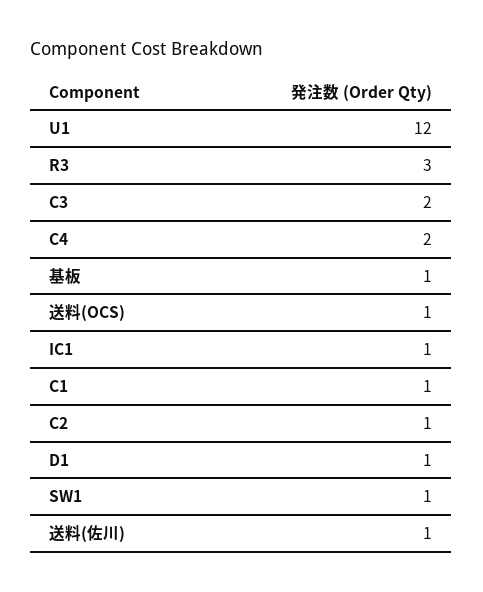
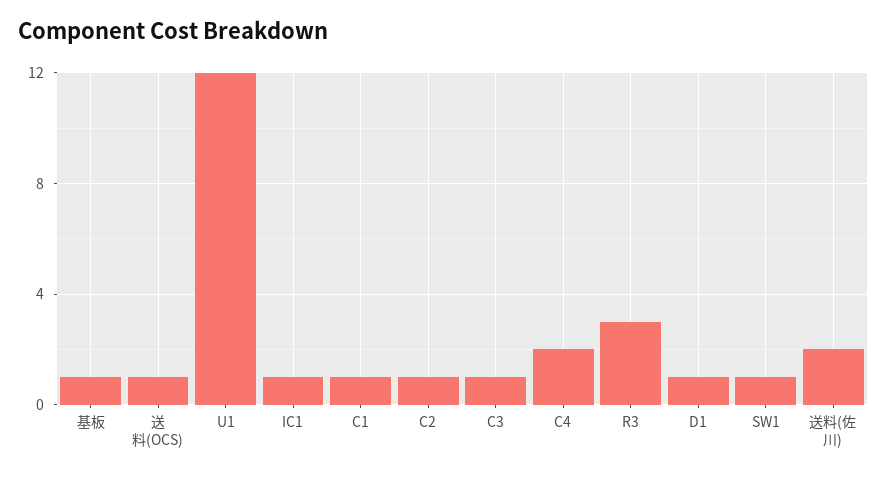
C3: 2 -> 1
送料(佐川): 1 -> 2

